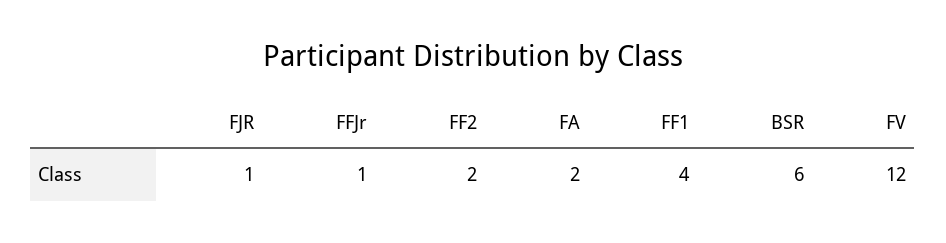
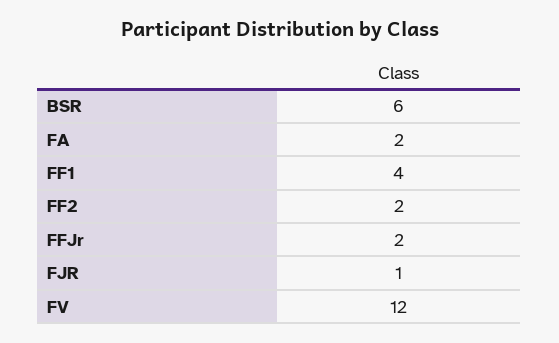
FFJr: 1 -> 2

